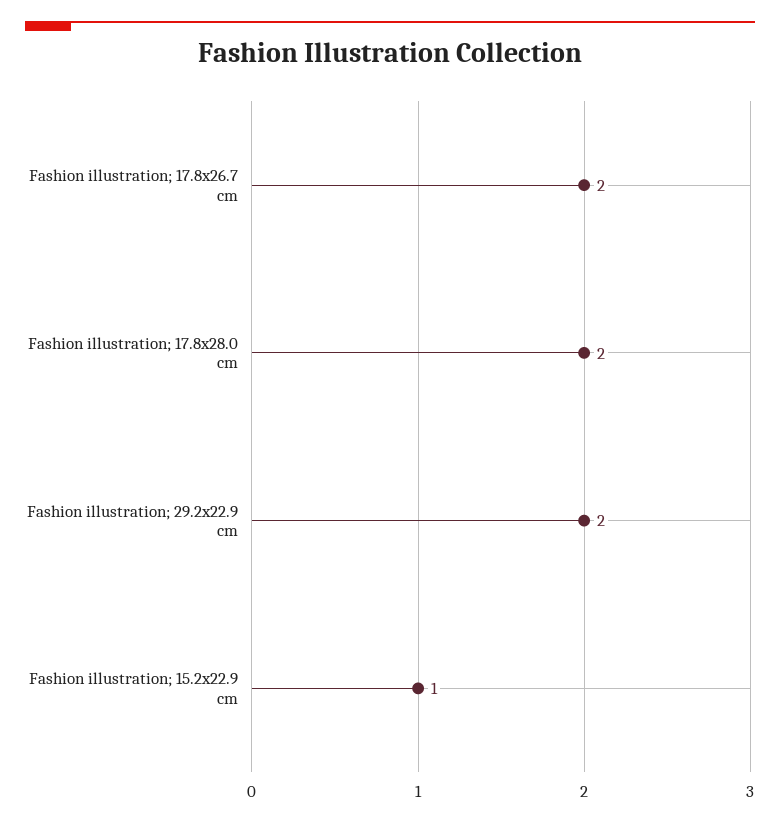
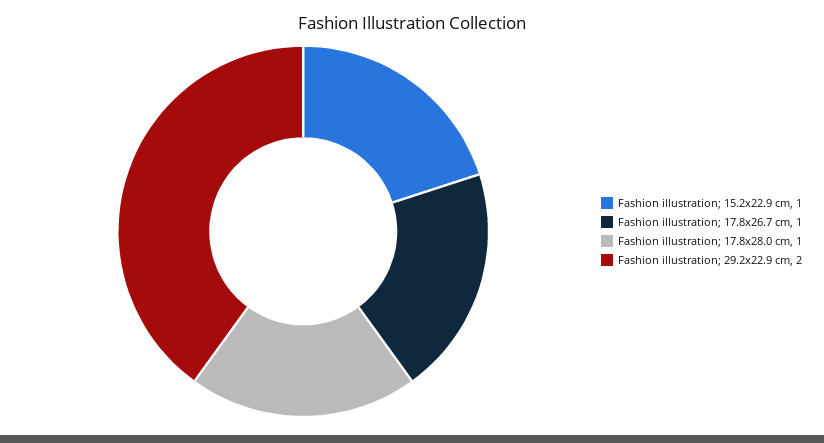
Fashion illustration; 17.8x26.7 cm: 2 -> 1
Fashion illustration; 17.8x28.0 cm: 2 -> 1

